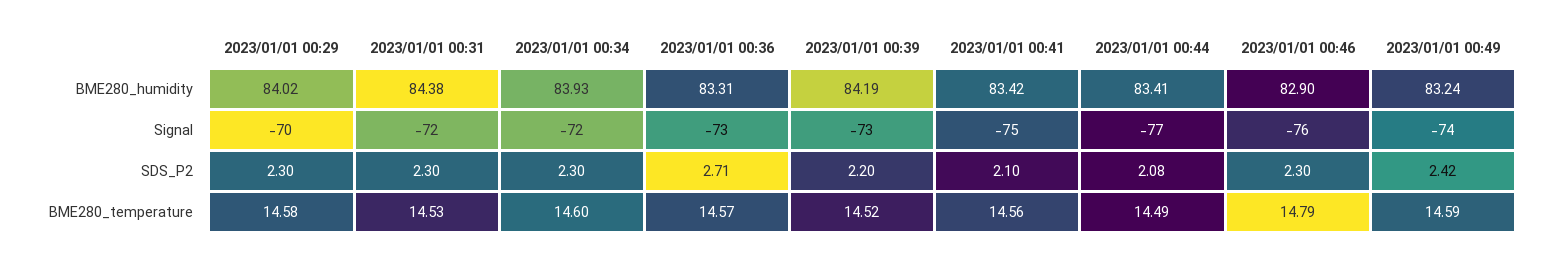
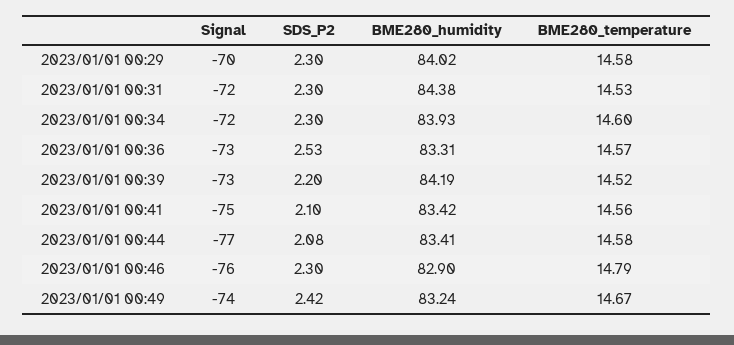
2023/01/01 00:36, SDS_P2: 2.71 -> 2.53
2023/01/01 00:44, BME280_temperature: 14.49 -> 14.58
2023/01/01 00:49, BME280_temperature: 14.59 -> 14.67

